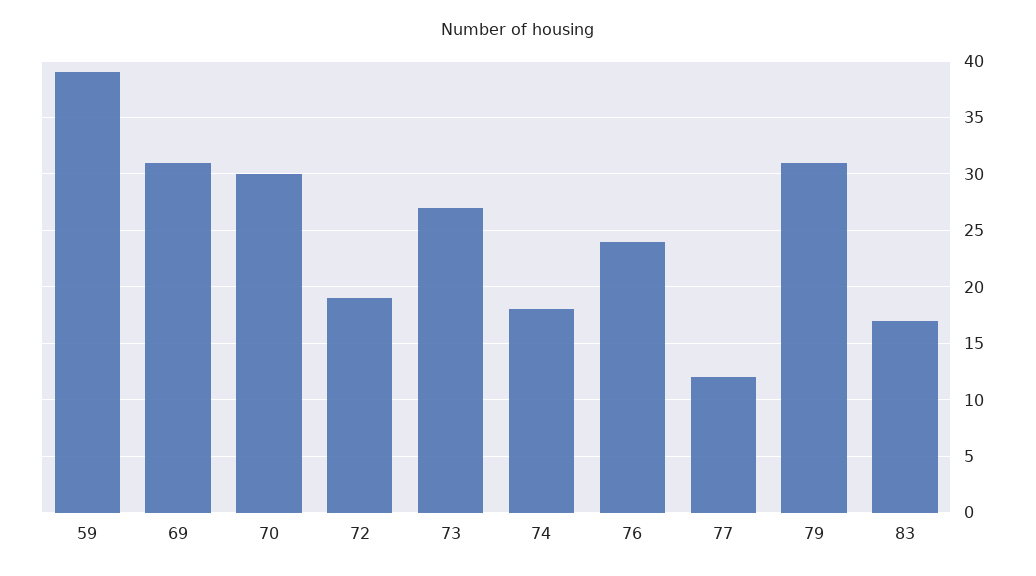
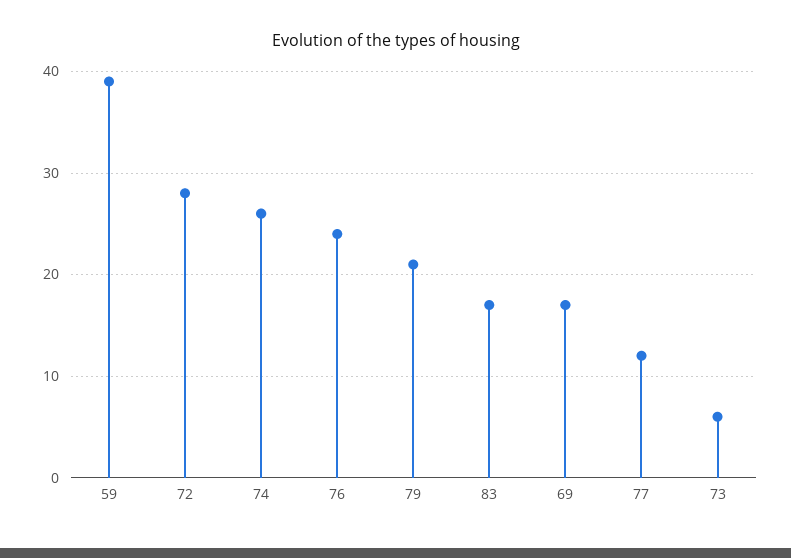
69: 31 -> 17
70: 30 -> none
72: 19 -> 28
73: 27 -> 6
74: 18 -> 26
79: 31 -> 21

